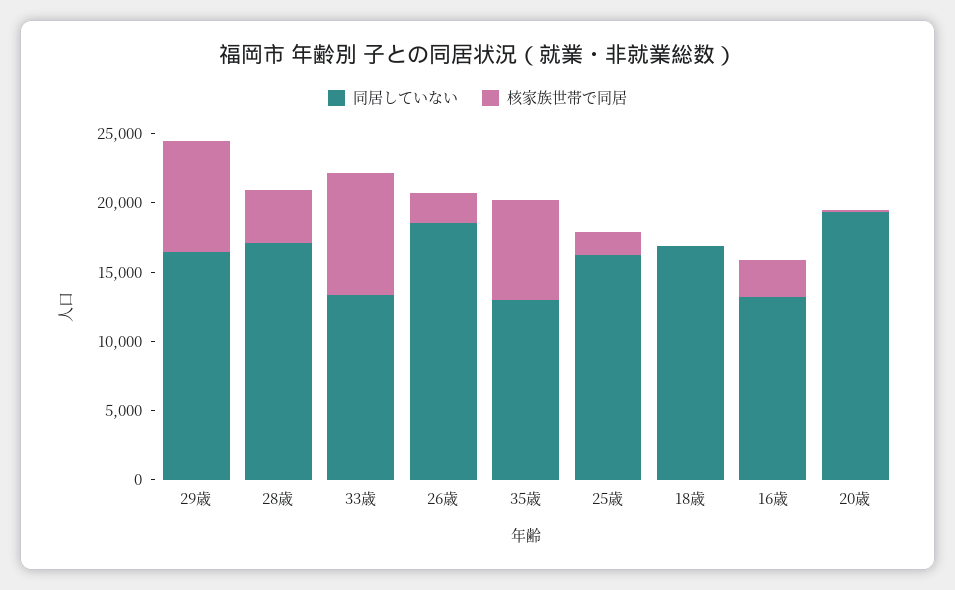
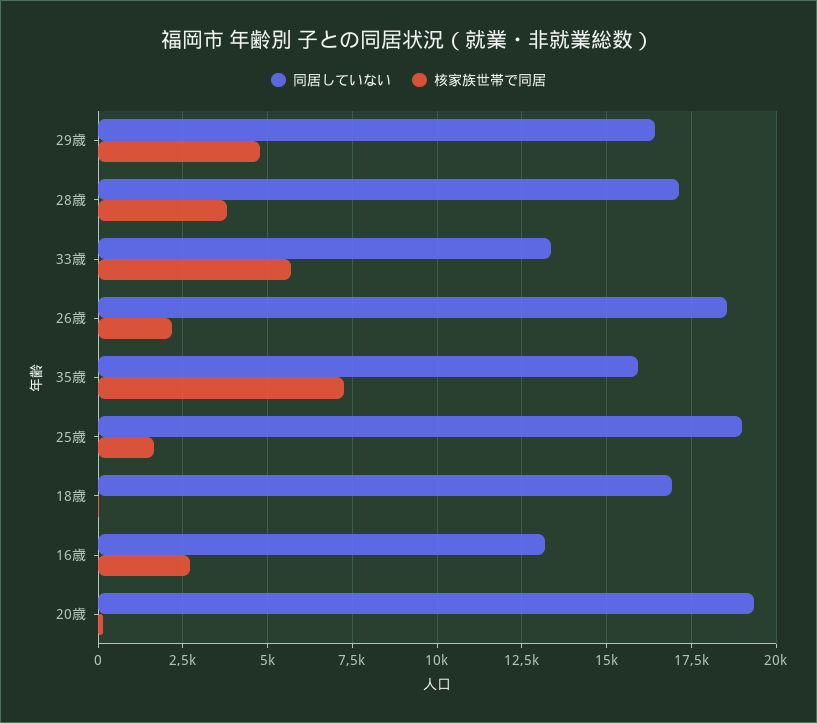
核家族世帯で同居, 29歳: 8000 -> 4750
核家族世帯で同居, 33歳: 9000 -> 5750
同居していない, 35歳: 13000 -> 16000
同居していない, 25歳: 16000 -> 19000

